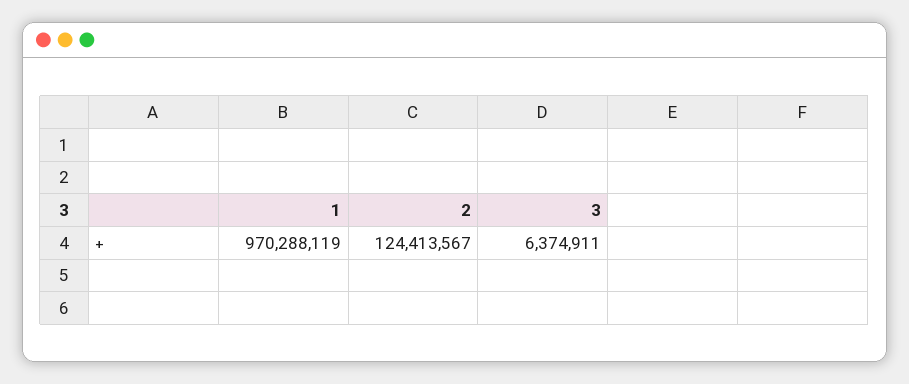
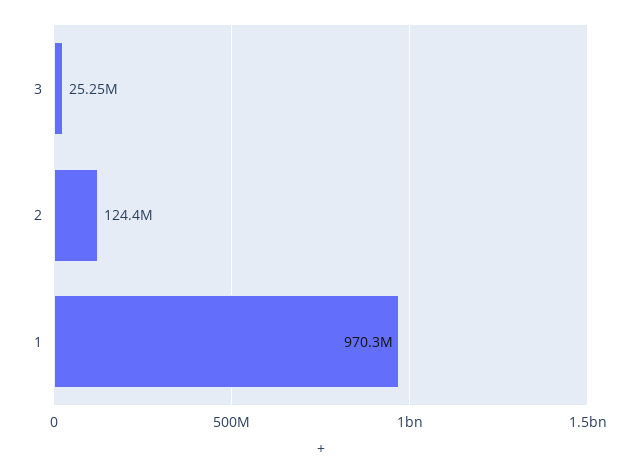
3: 6374911 -> 25250000

